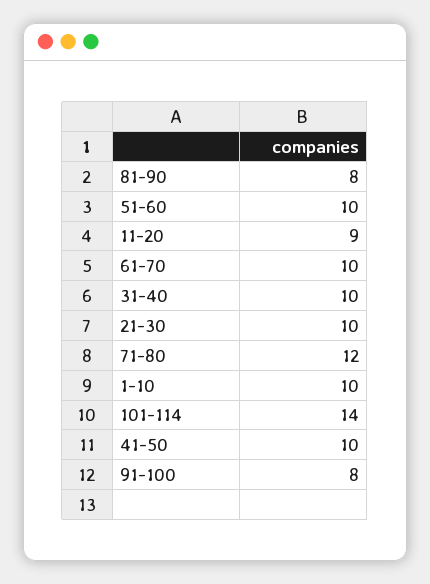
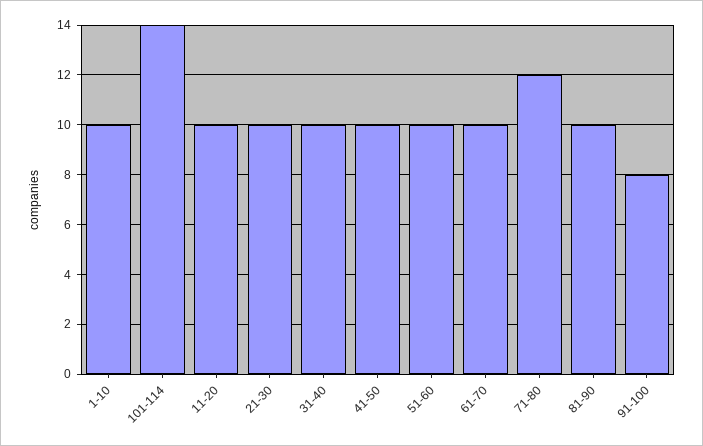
81-90: 8 -> 10
11-20: 9 -> 10

